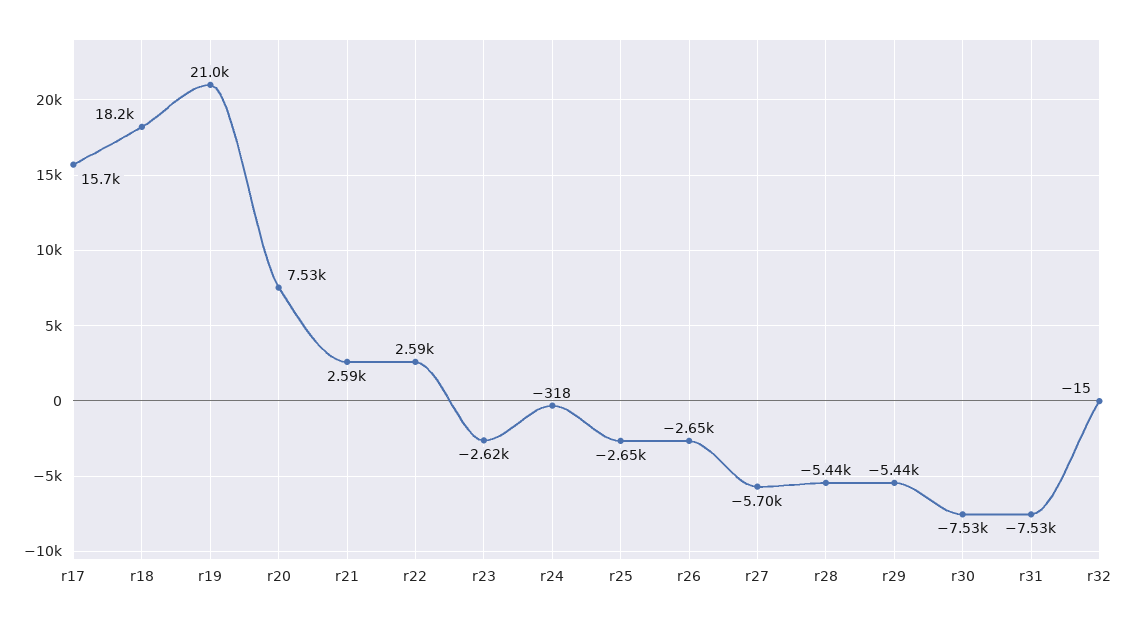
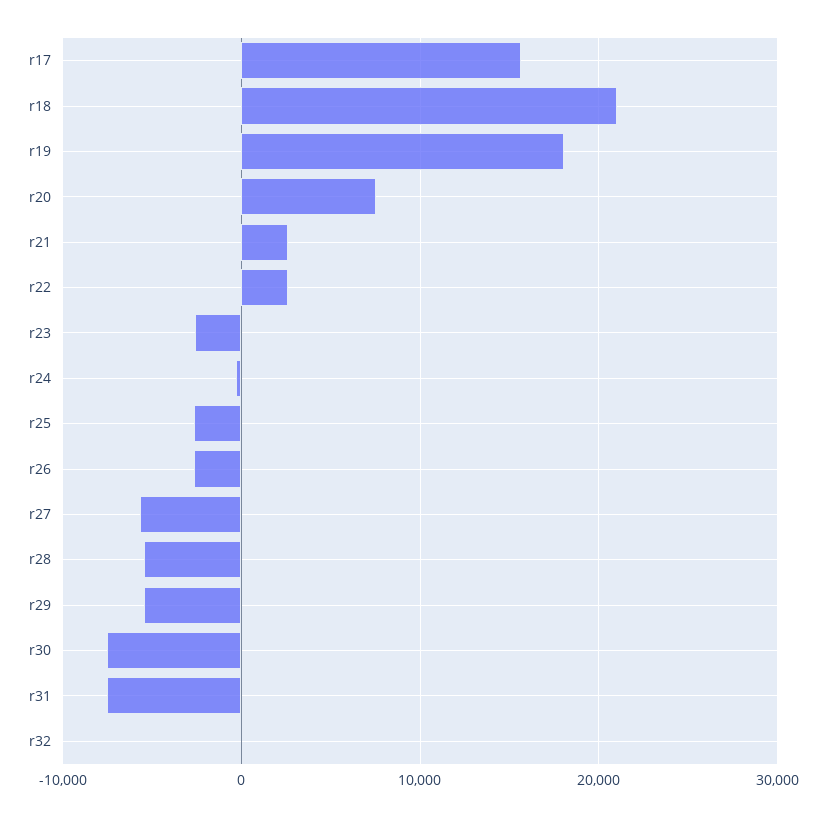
r18: 18200 -> 21000
r19: 21000 -> 18000

